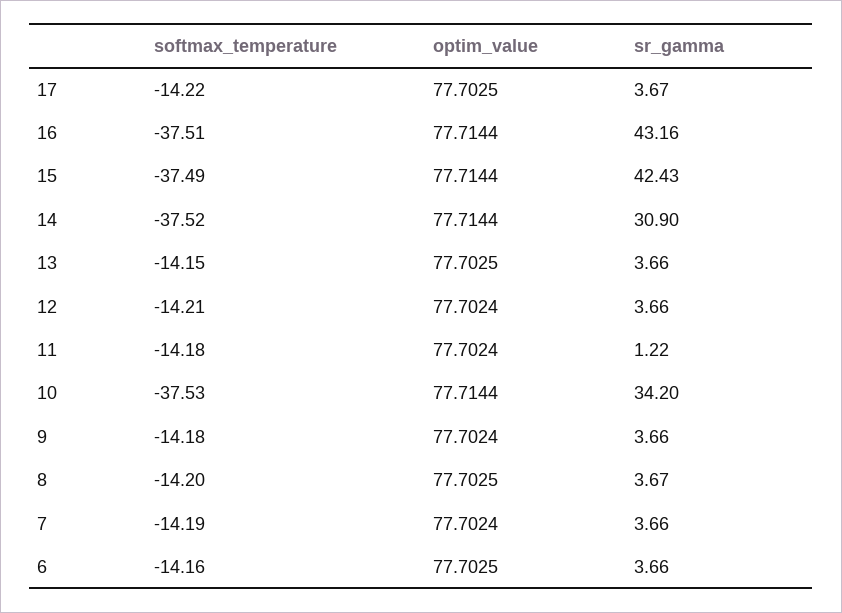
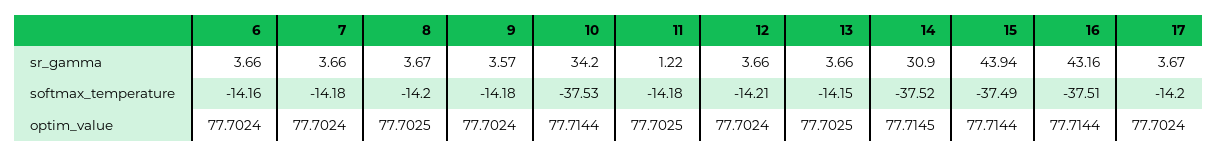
softmax_temperature, 17: -14.22 -> -14.2
optim_value, 17: 77.7025 -> 77.7024
sr_gamma, 15: 42.43 -> 43.94
optim_value, 14: 77.7144 -> 77.7145
optim_value, 11: 77.7024 -> 77.7025
sr_gamma, 9: 3.66 -> 3.57
softmax_temperature, 7: -14.19 -> -14.18
optim_value, 6: 77.7025 -> 77.7024

